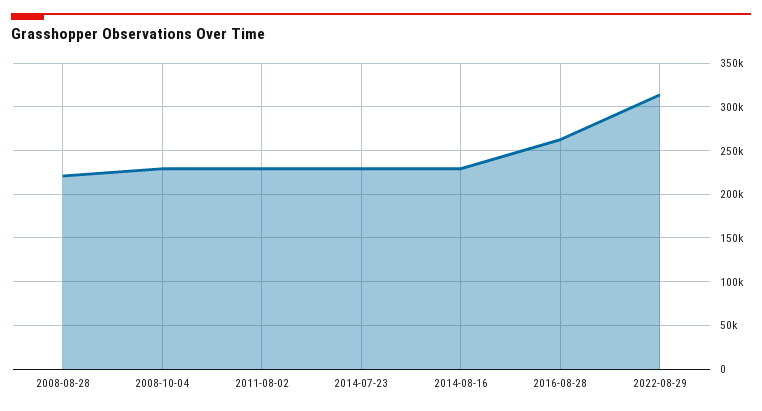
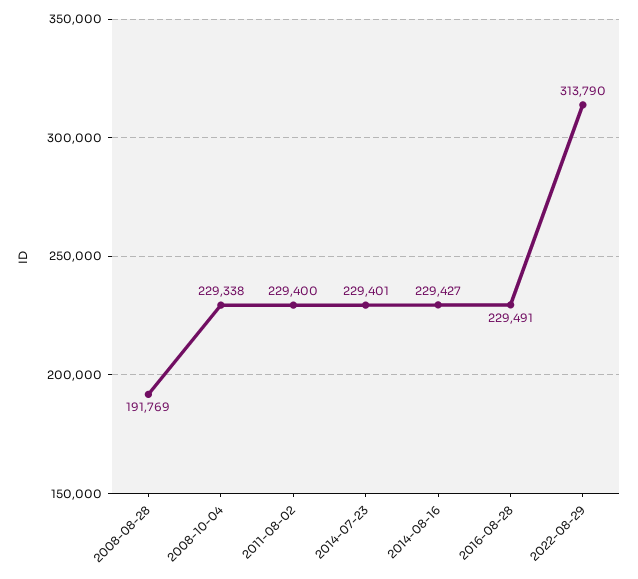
2008-08-28: 220000 -> 191769
2016-08-28: 260000 -> 229491

